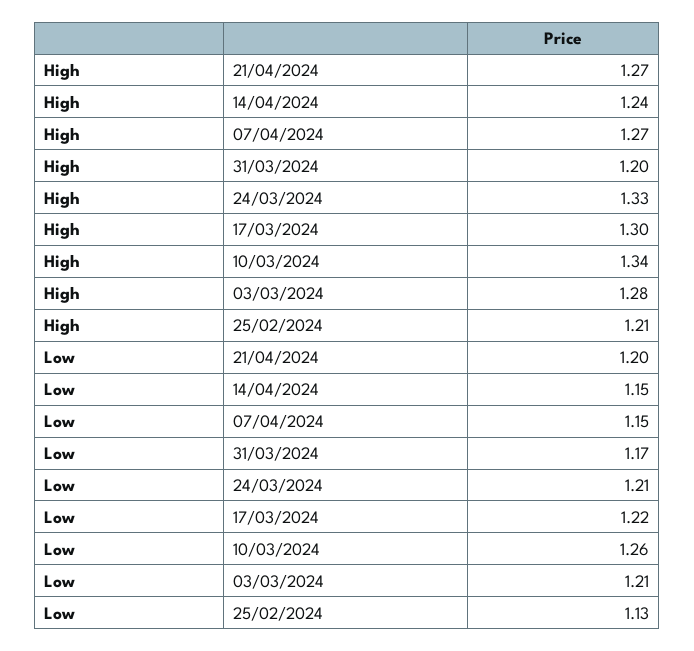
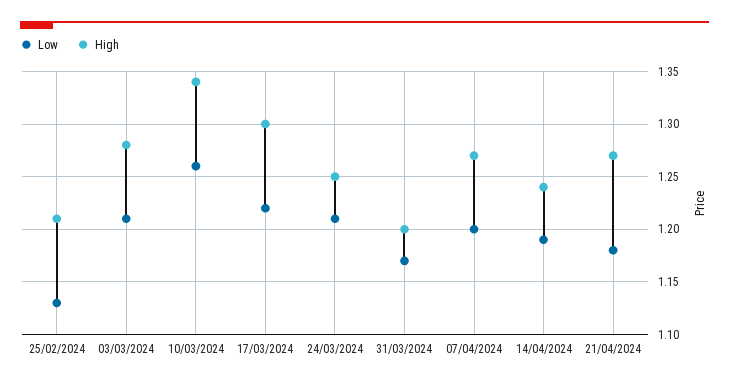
High, 24/03/2024: 1.33 -> 1.25
Low, 21/04/2024: 1.2 -> 1.18
Low, 14/04/2024: 1.15 -> 1.19
Low, 07/04/2024: 1.15 -> 1.2

